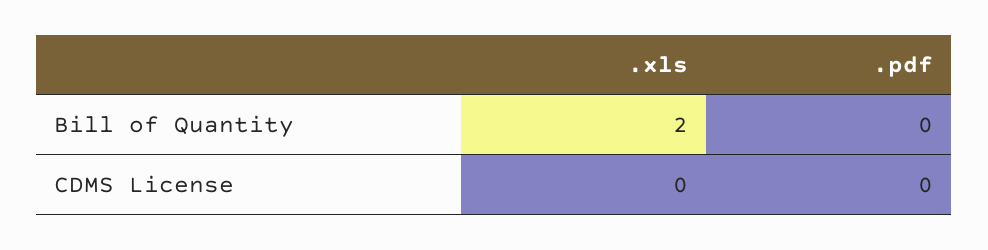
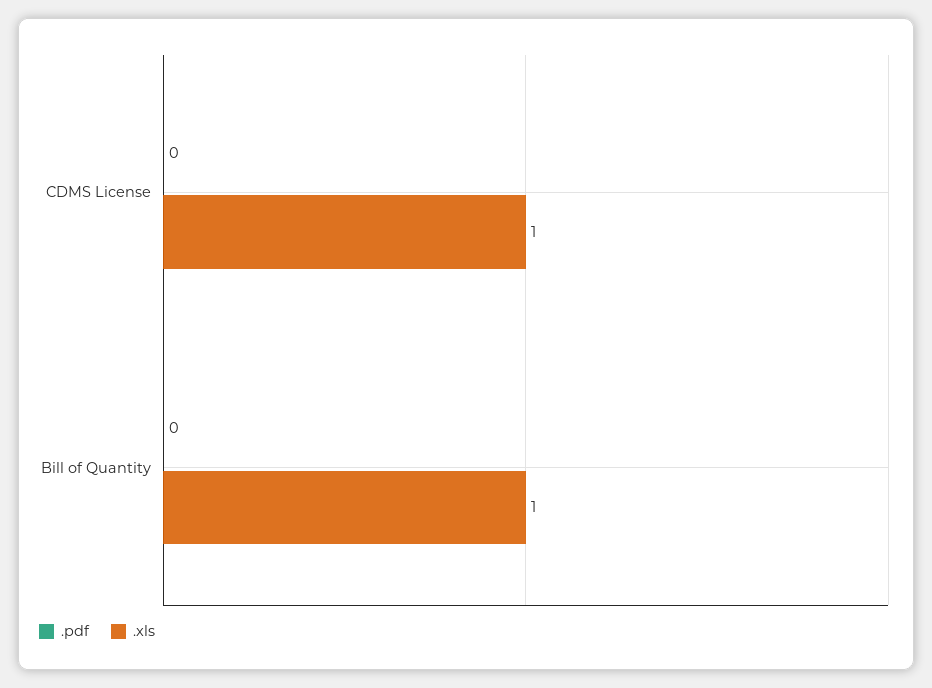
.xls, Bill of Quantity: 2 -> 1
.xls, CDMS License: 0 -> 1

